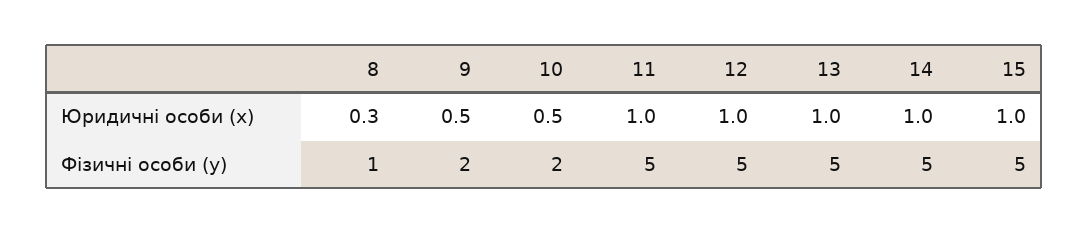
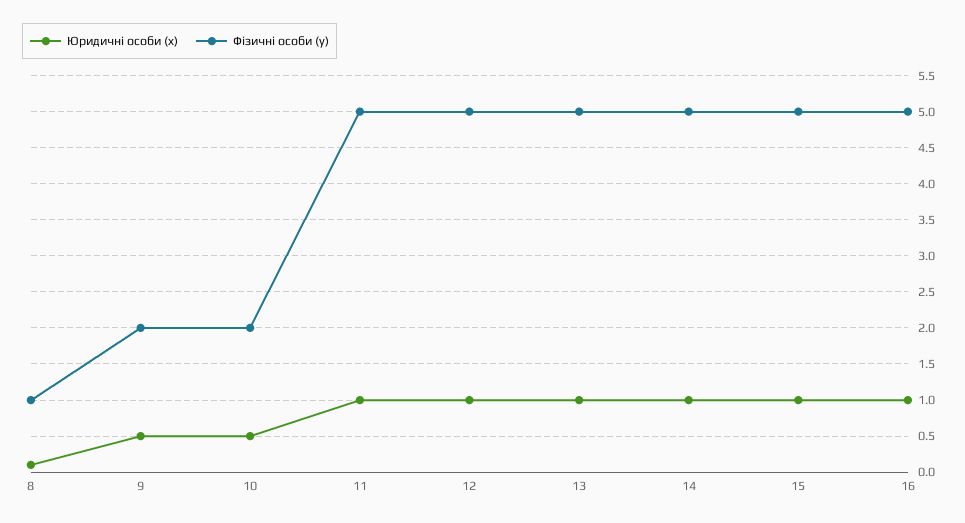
Юридичні особи (x), 8: 0.3 -> 0.1
Юридичні особи (x), 16: none -> 1
Фізичні особи (y), 16: none -> 5

